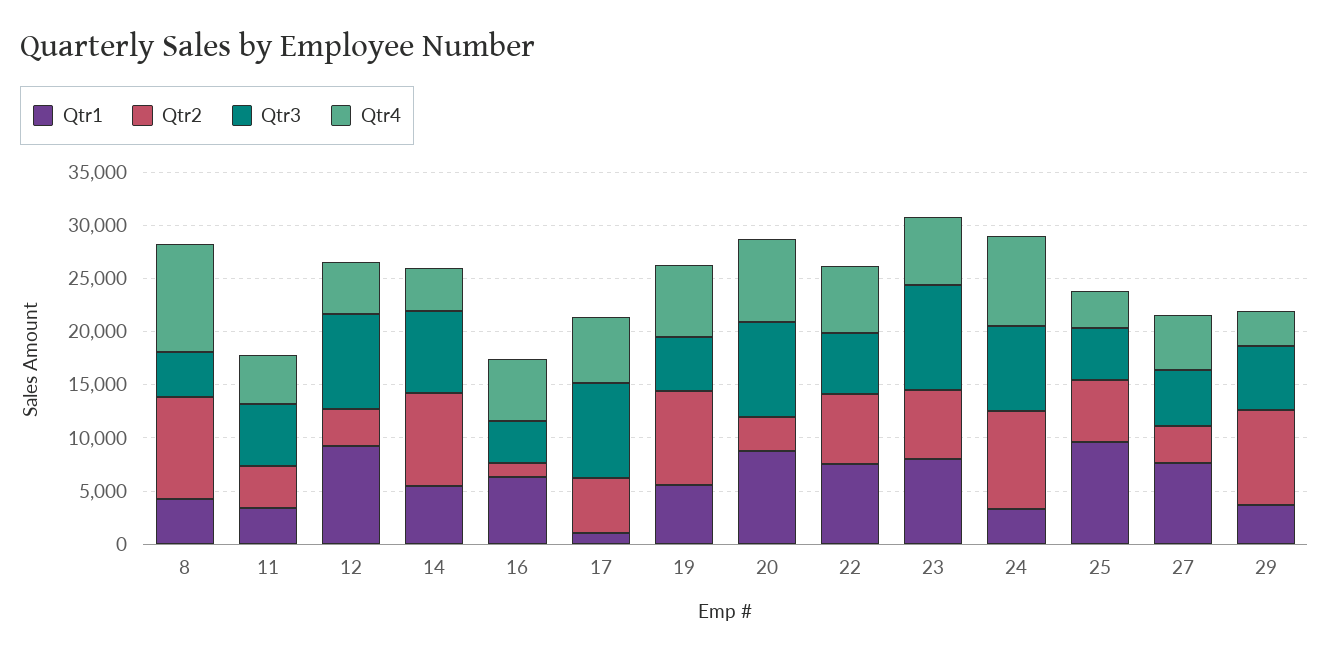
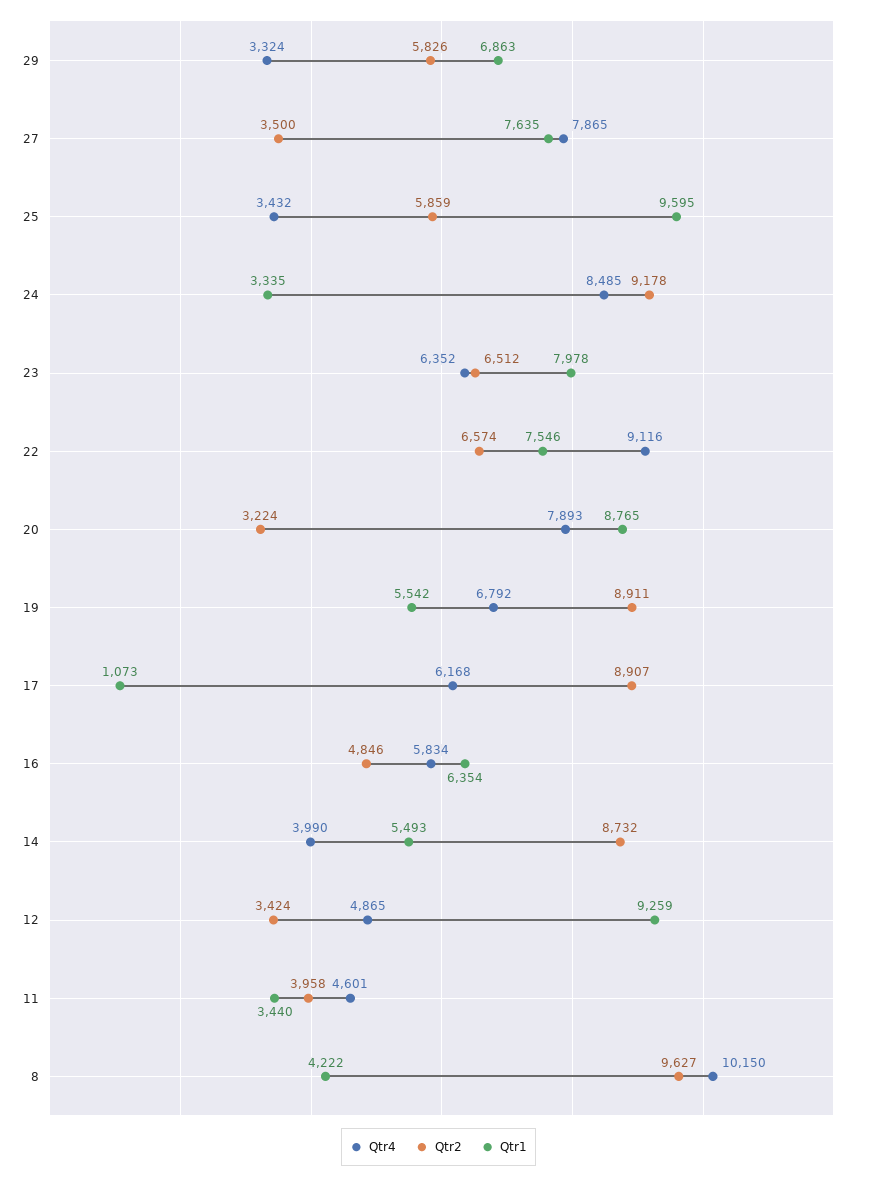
Qtr3, 8: 4000 -> none
Qtr3, 11: 6000 -> none
Qtr3, 12: 9000 -> none
Qtr3, 14: 8000 -> none
Qtr2, 16: 1000 -> 4846
Qtr3, 16: 4000 -> none
Qtr2, 17: 5000 -> 8907
Qtr3, 17: 9000 -> none
Qtr3, 19: 5000 -> none
Qtr3, 20: 9000 -> none
Qtr3, 22: 6000 -> none
Qtr4, 22: 6000 -> 9116
Qtr3, 23: 10000 -> none
Qtr3, 24: 8000 -> none
Qtr3, 25: 5000 -> none
Qtr3, 27: 5000 -> none
Qtr4, 27: 5000 -> 7865
Qtr1, 29: 4000 -> 6863
Qtr2, 29: 9000 -> 5826
Qtr3, 29: 6000 -> none

